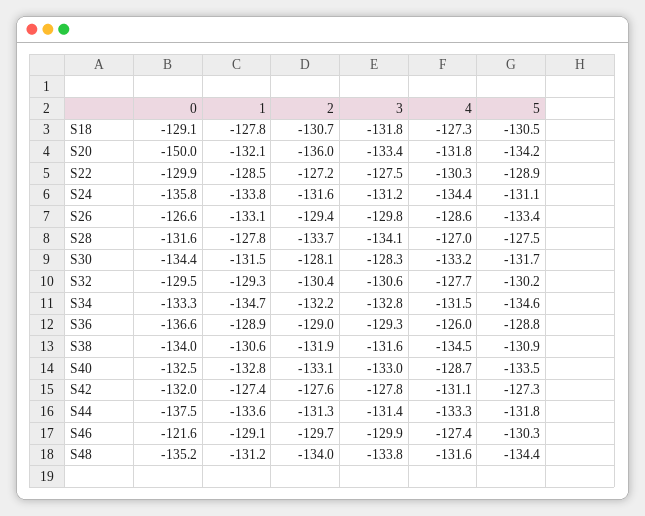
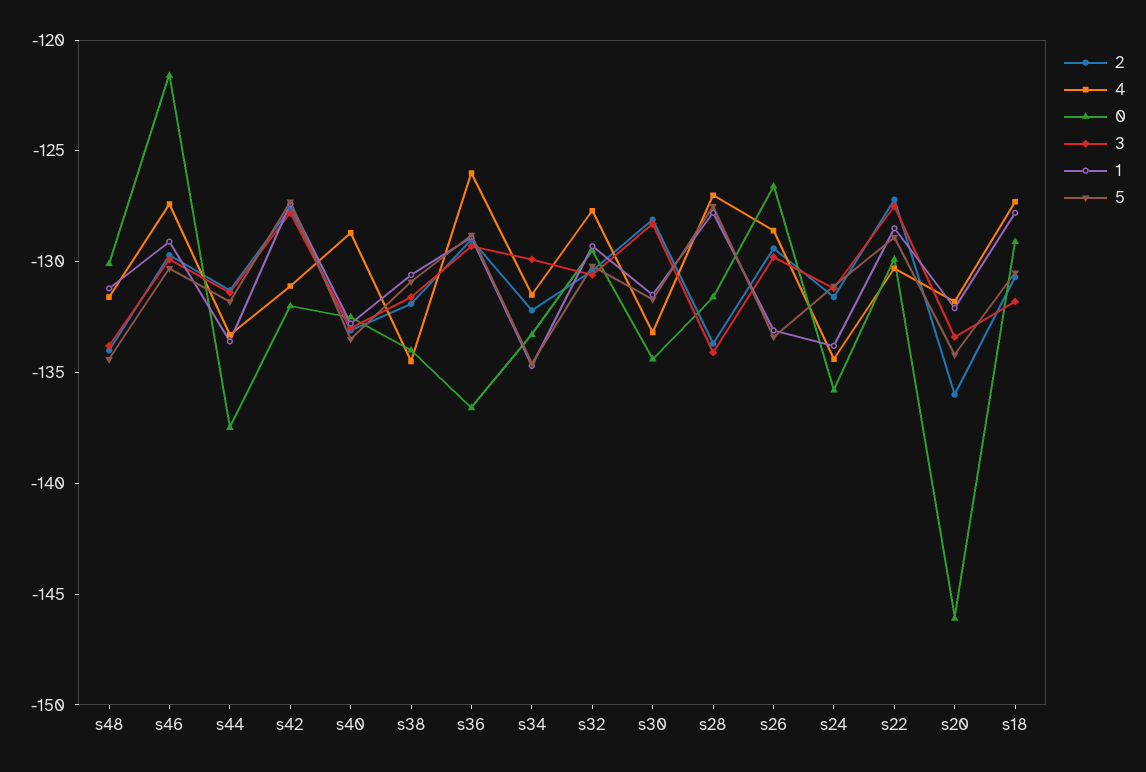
0, S20: -150 -> -146
3, S34: -132.8 -> -130
0, S48: -135.2 -> -130

